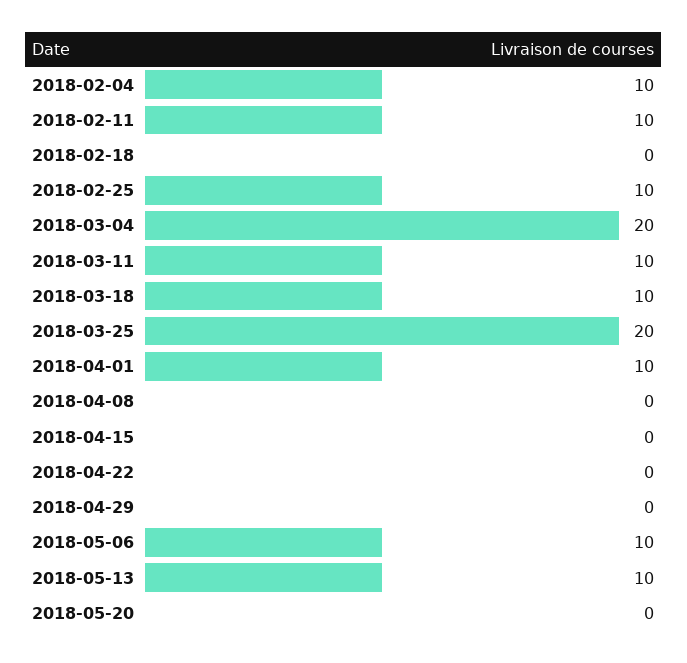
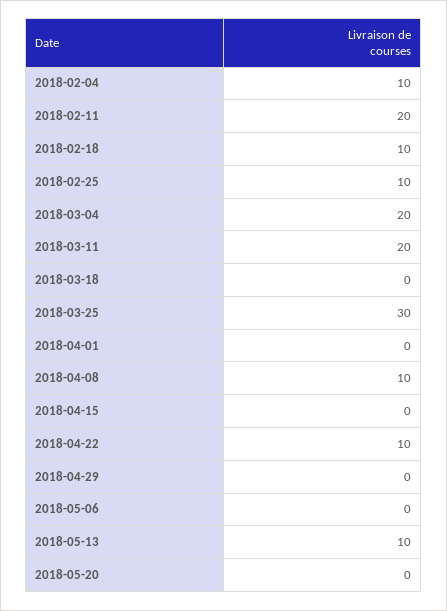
2018-02-11: 10 -> 20
2018-02-18: 0 -> 10
2018-03-11: 10 -> 20
2018-03-18: 10 -> 0
2018-03-25: 20 -> 30
2018-04-01: 10 -> 0
2018-04-08: 0 -> 10
2018-04-22: 0 -> 10
2018-05-06: 10 -> 0

